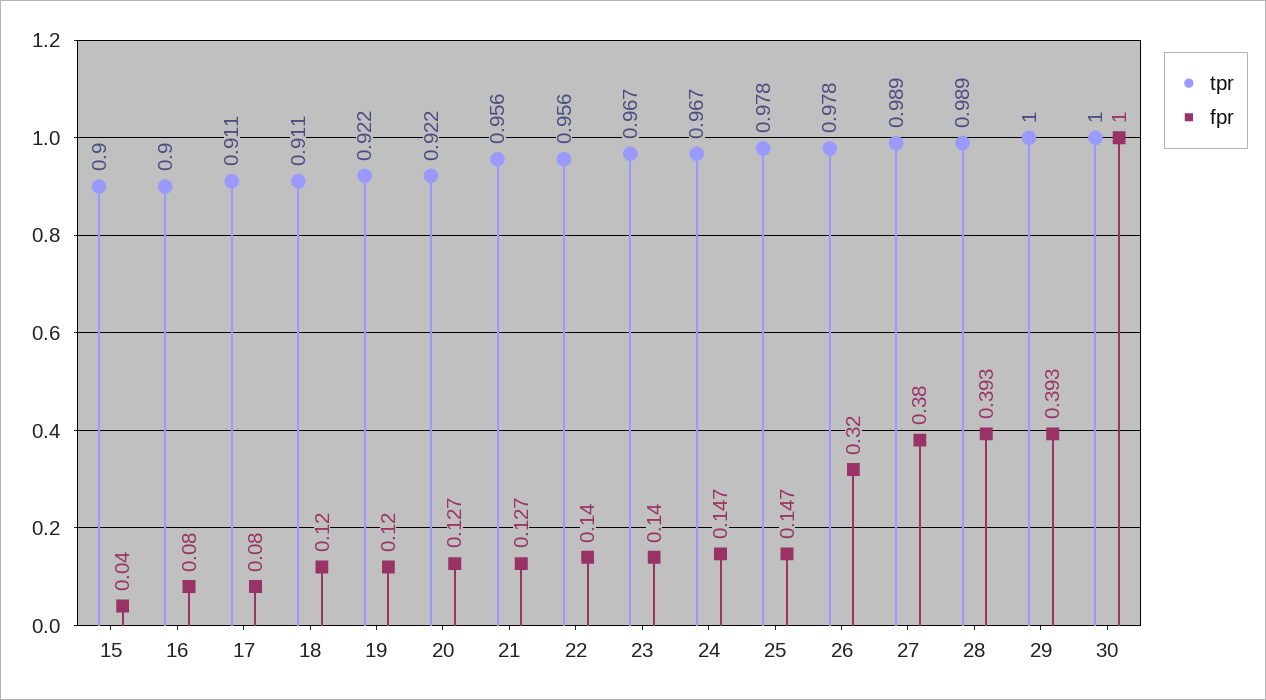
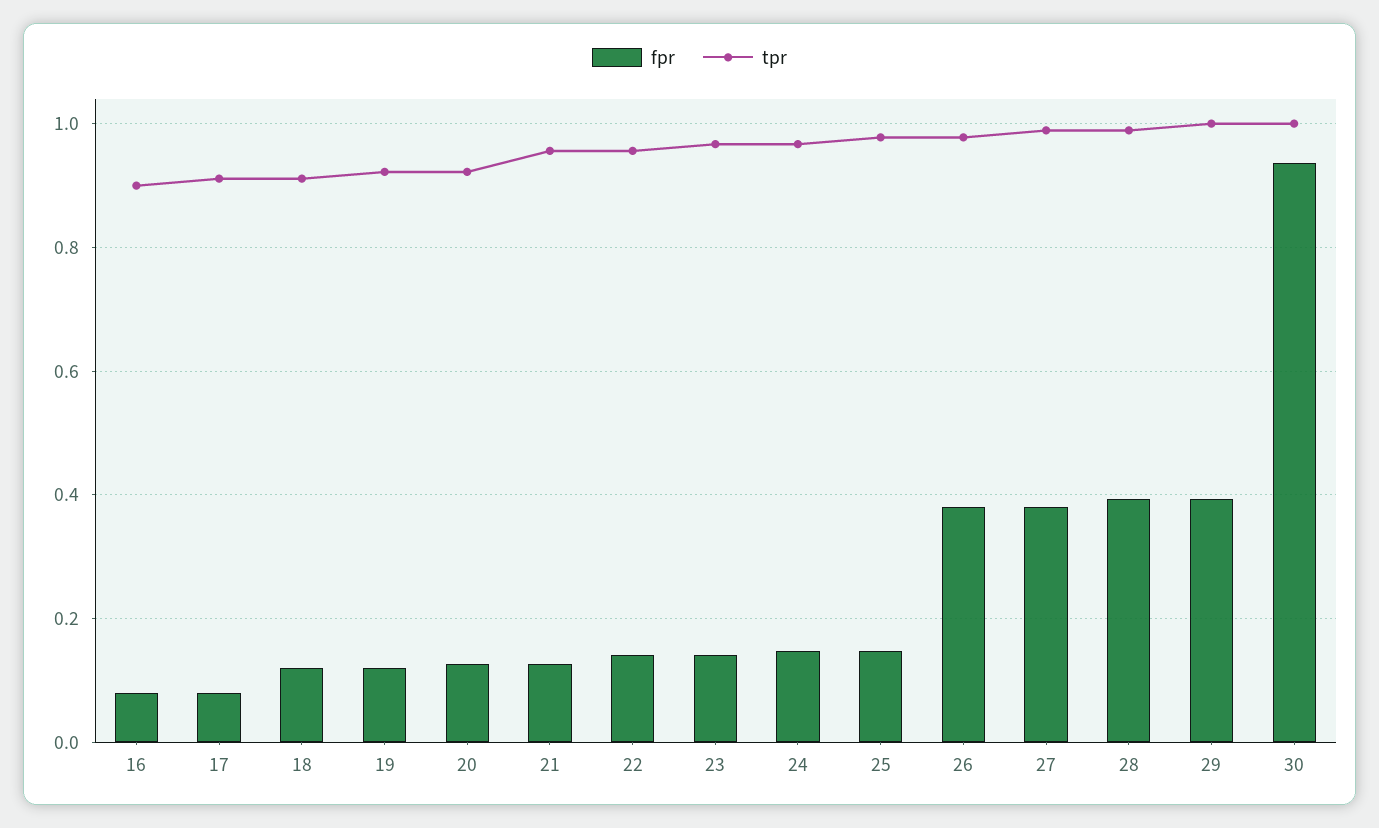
tpr, 15: 0.9 -> none
fpr, 15: 0.04 -> none
fpr, 26: 0.32 -> 0.38
fpr, 30: 1 -> 0.94

